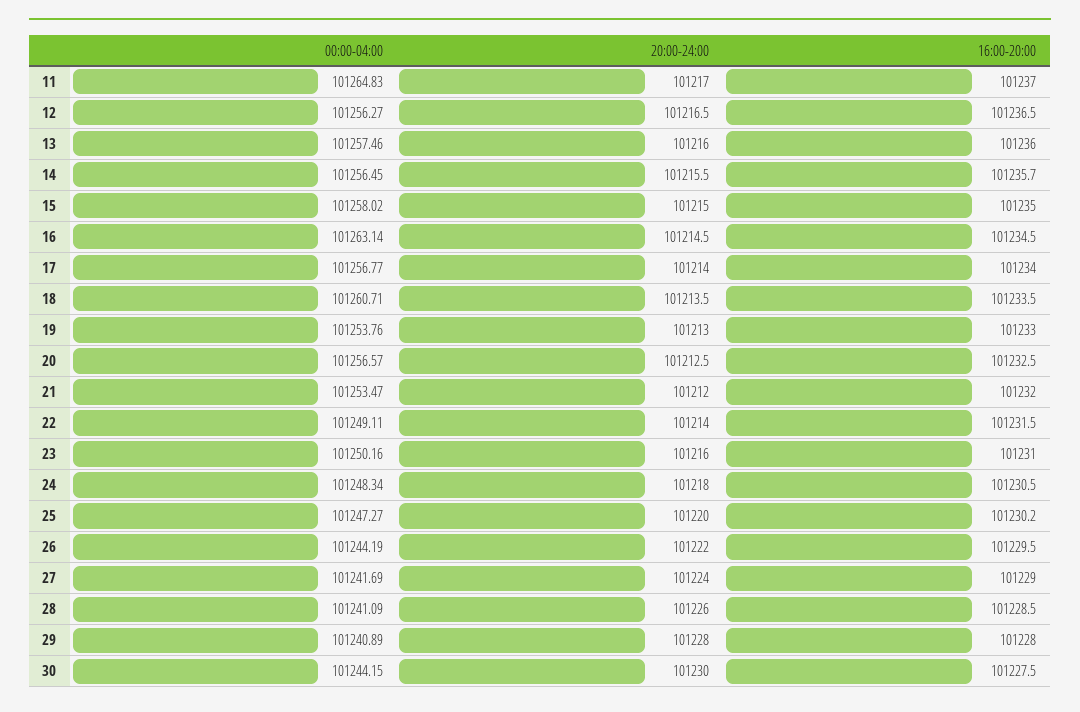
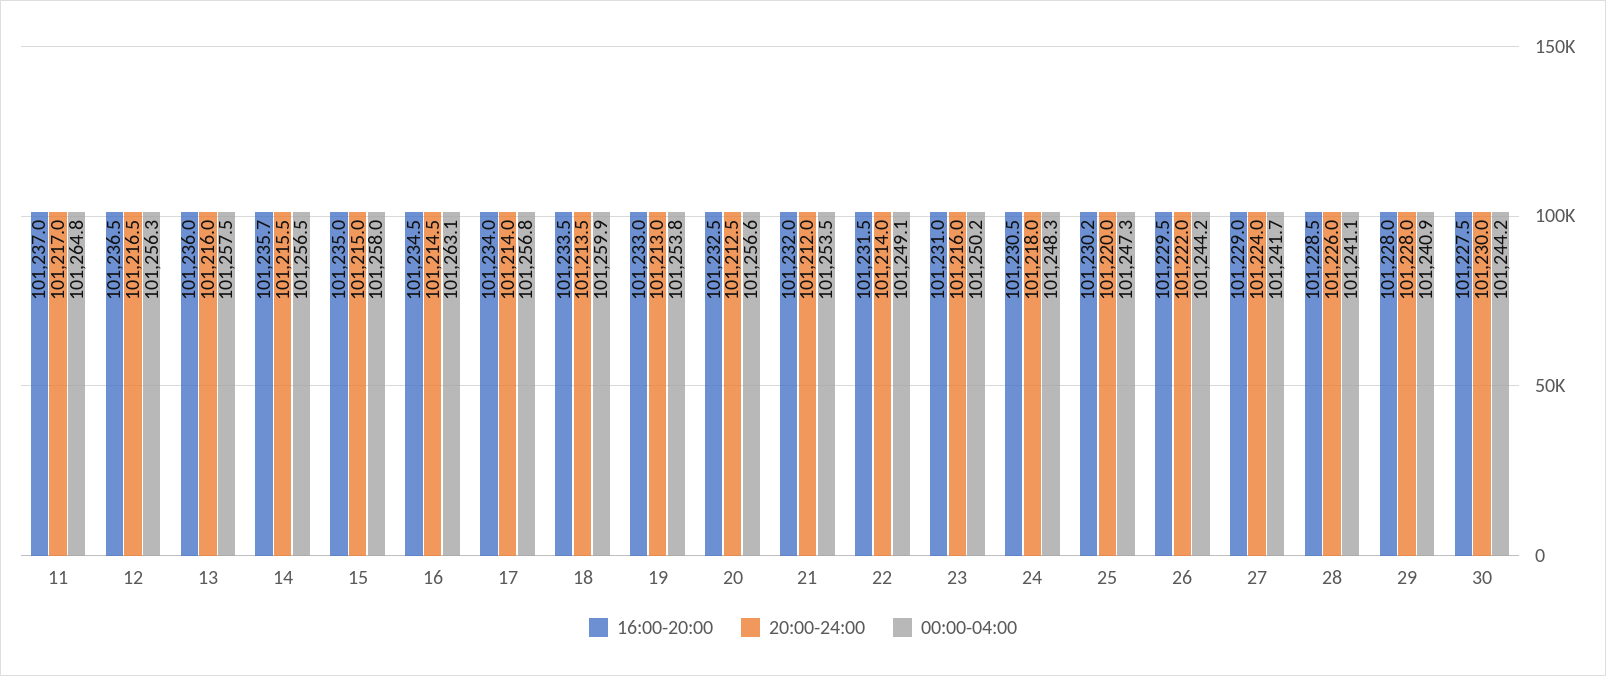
00:00-04:00, 18: 101260.71 -> 101259.9

